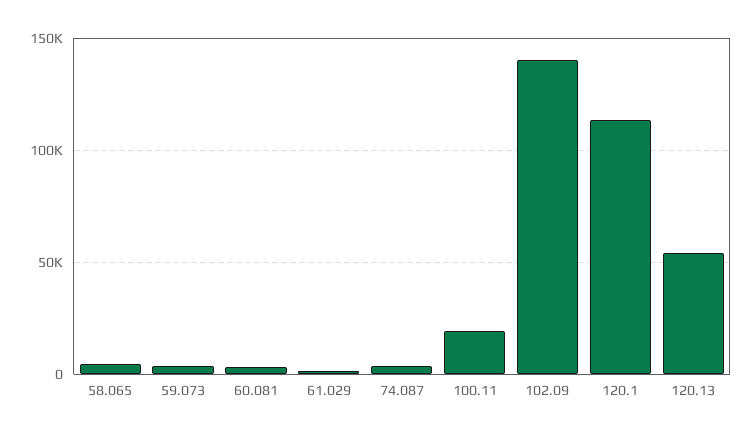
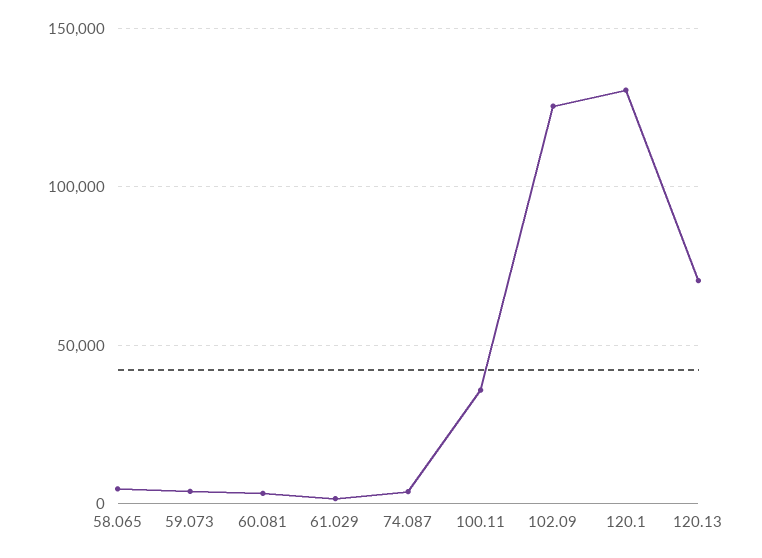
100.11: 20000 -> 35000
102.09: 140000 -> 125000
120.1: 115000 -> 130000
120.13: 55000 -> 70000

